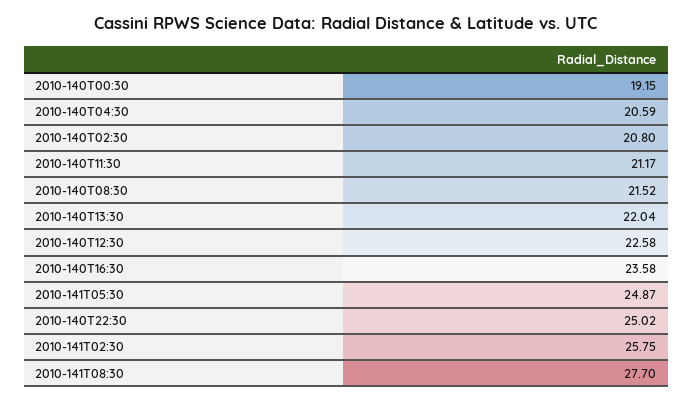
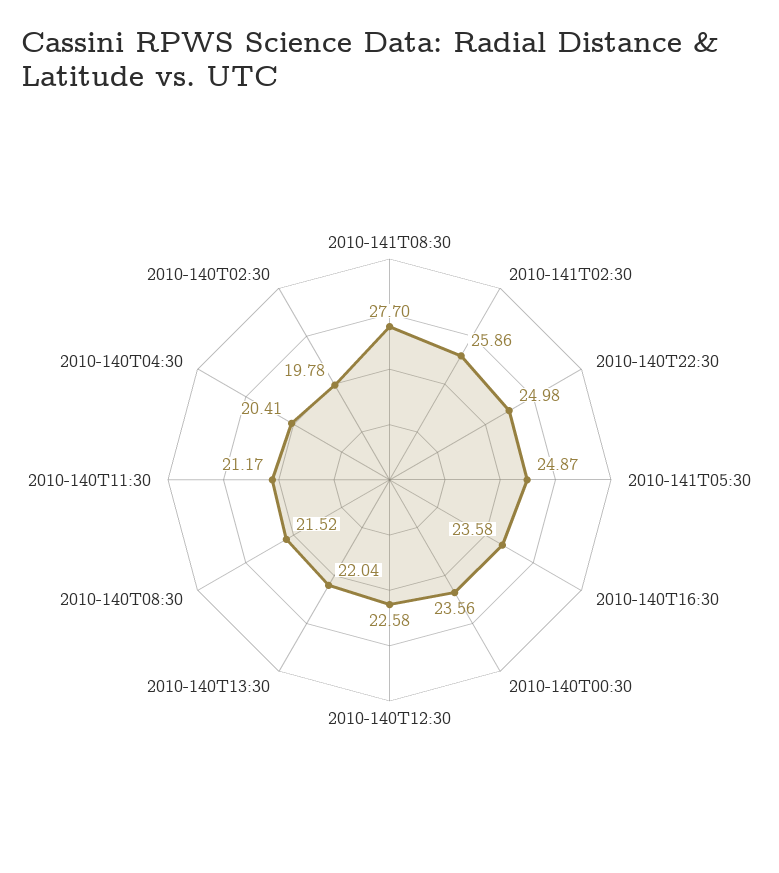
2010-140T00:30: 19.15 -> 23.56
2010-140T04:30: 20.59 -> 20.41
2010-140T02:30: 20.8 -> 19.78
2010-140T22:30: 25.02 -> 24.98
2010-141T02:30: 25.75 -> 25.86

